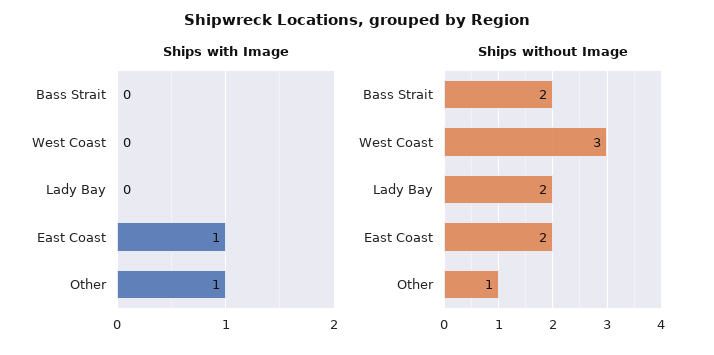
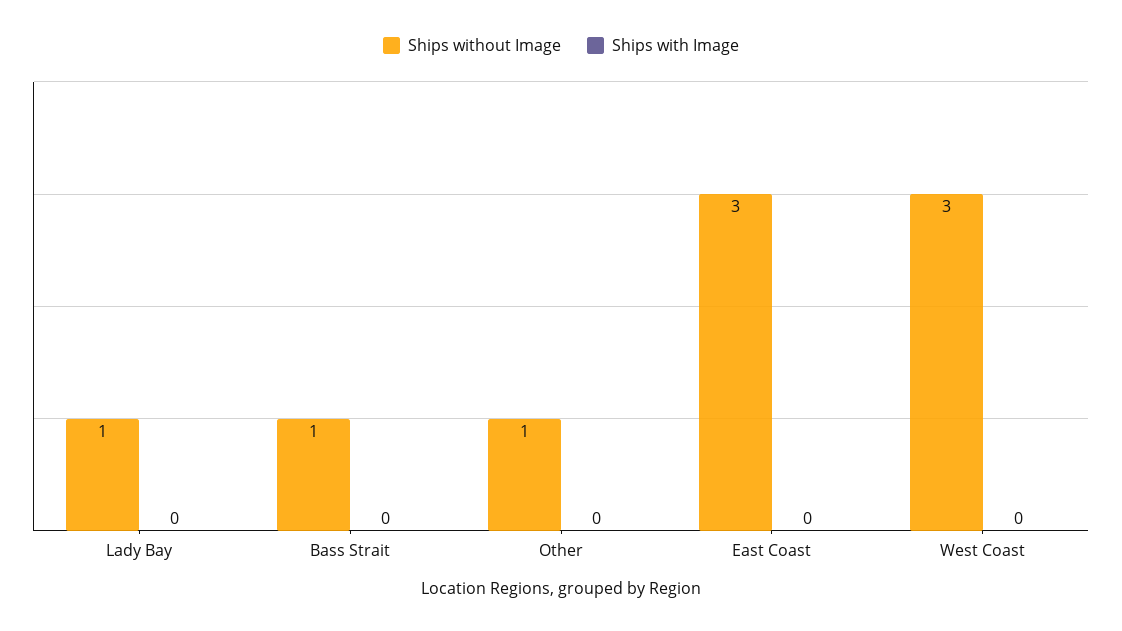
Ships with Image, East Coast: 1 -> 0
Ships with Image, Other: 1 -> 0
Ships without Image, Bass Strait: 2 -> 1
Ships without Image, Lady Bay: 2 -> 1
Ships without Image, East Coast: 2 -> 3

